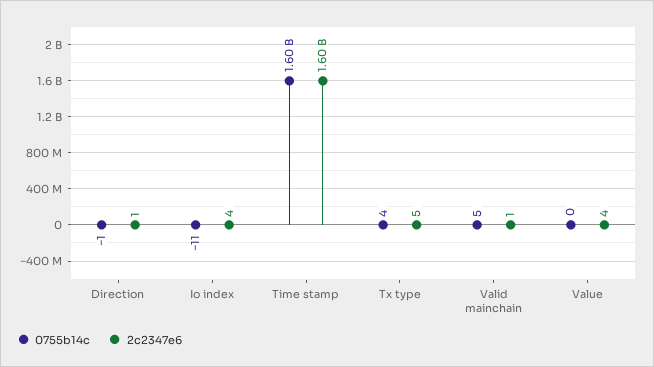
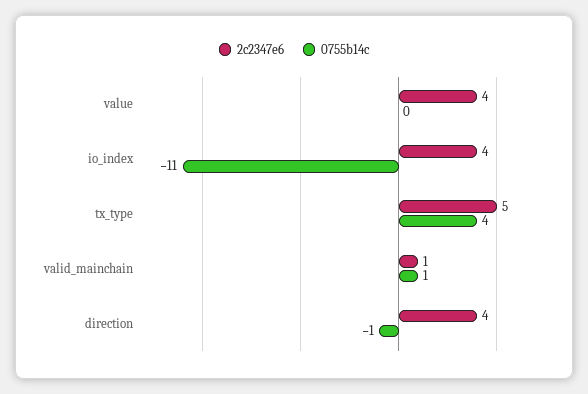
2c2347e6, Direction: 1 -> 4
0755b14c, Time stamp: 1600000000 -> none
2c2347e6, Time stamp: 1600000000 -> none
0755b14c, Valid mainchain: 5 -> 1

